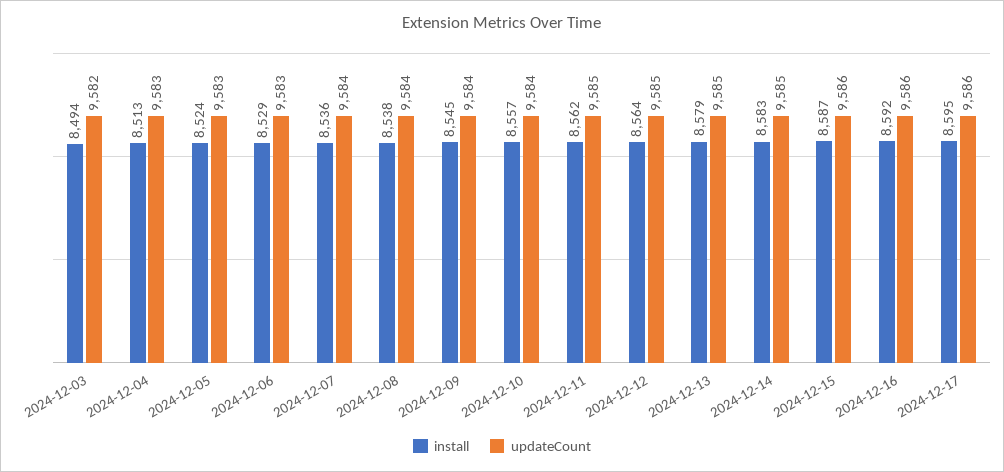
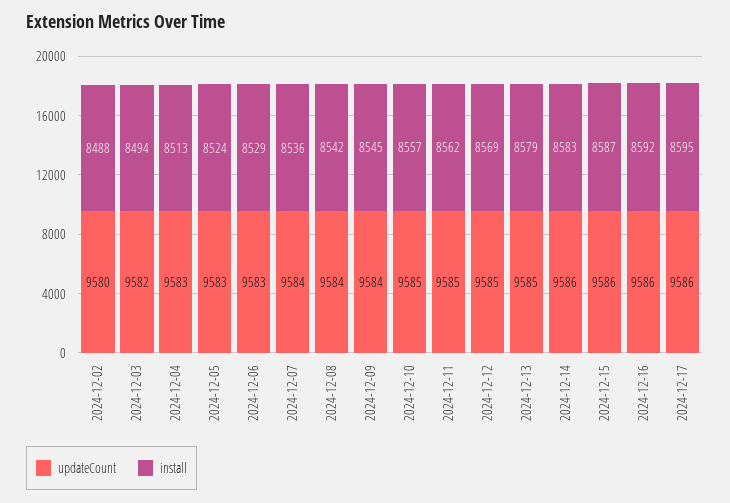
install, 2024-12-08: 8538 -> 8542
updateCount, 2024-12-10: 9584 -> 9585
install, 2024-12-12: 8564 -> 8569
updateCount, 2024-12-14: 9585 -> 9586
updateCount, 2024-12-02: none -> 9580
install, 2024-12-02: none -> 8488

